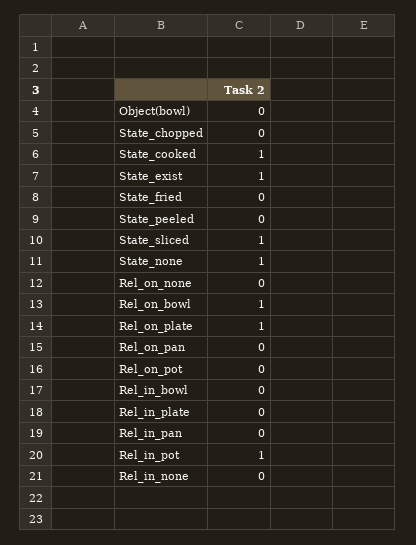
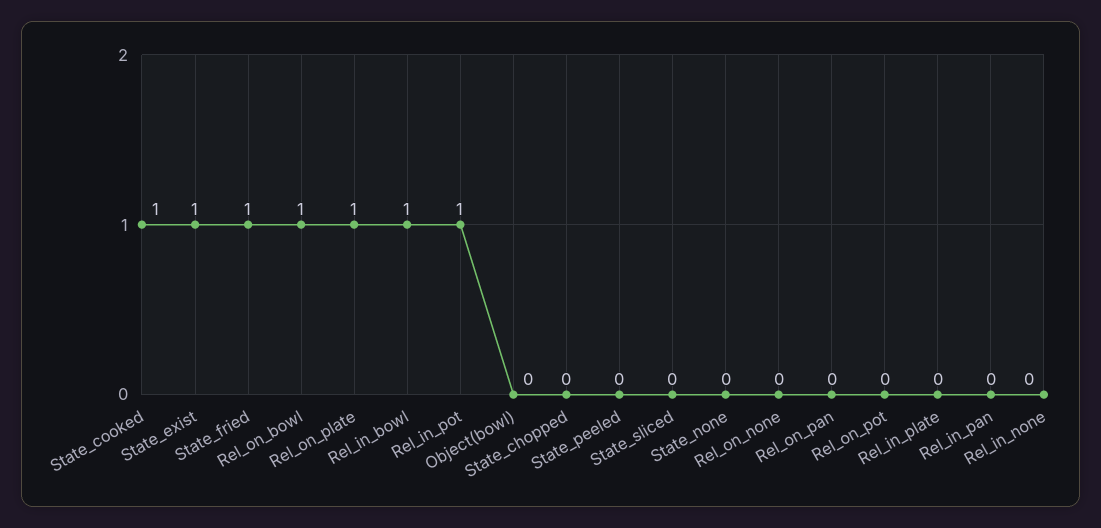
State_fried: 0 -> 1
State_sliced: 1 -> 0
State_none: 1 -> 0
Rel_in_bowl: 0 -> 1

